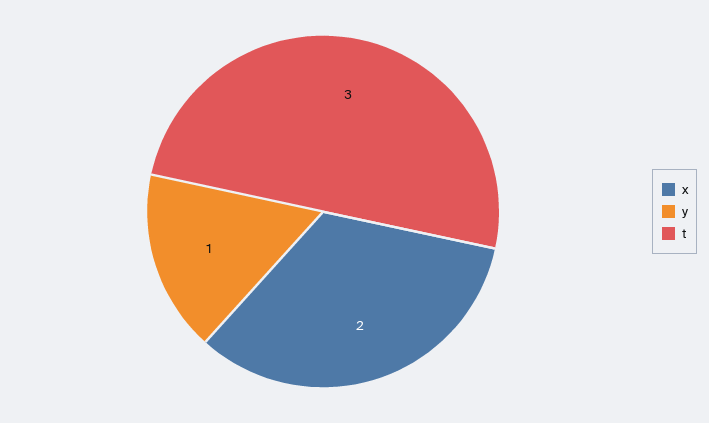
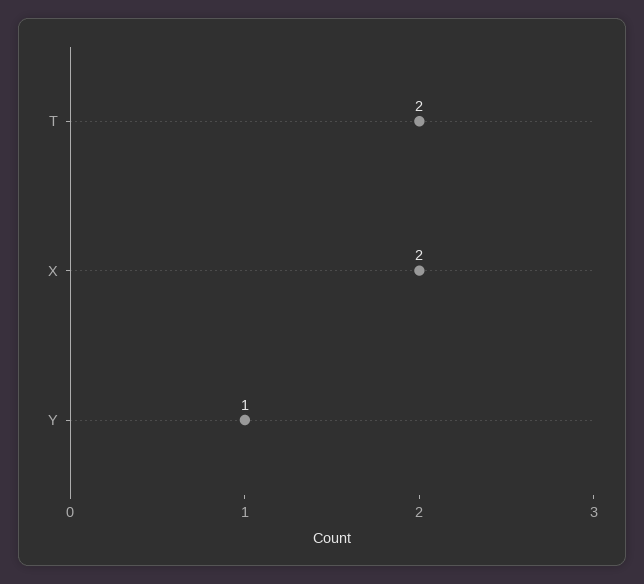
t: 3 -> 2

